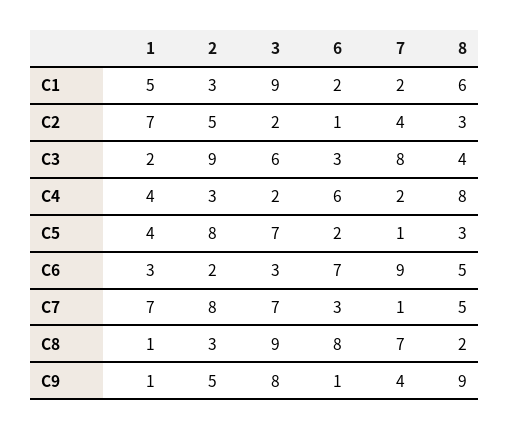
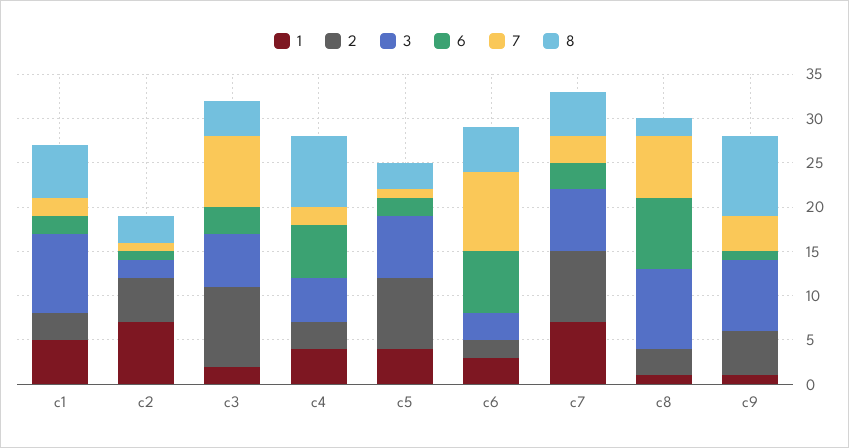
7, C2: 4 -> 1
3, C4: 2 -> 5
7, C7: 1 -> 3

